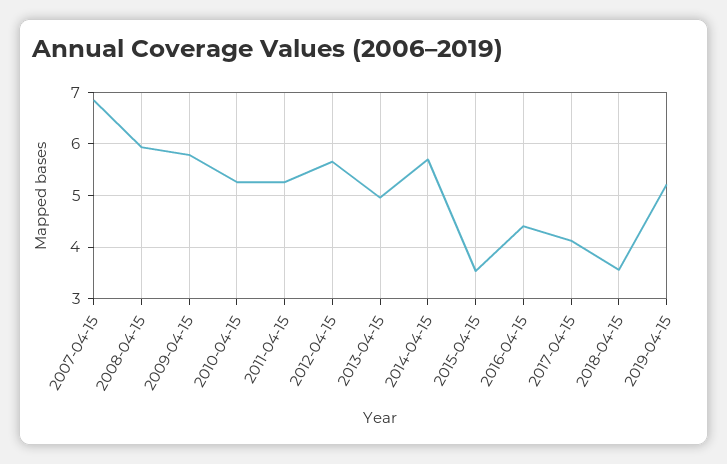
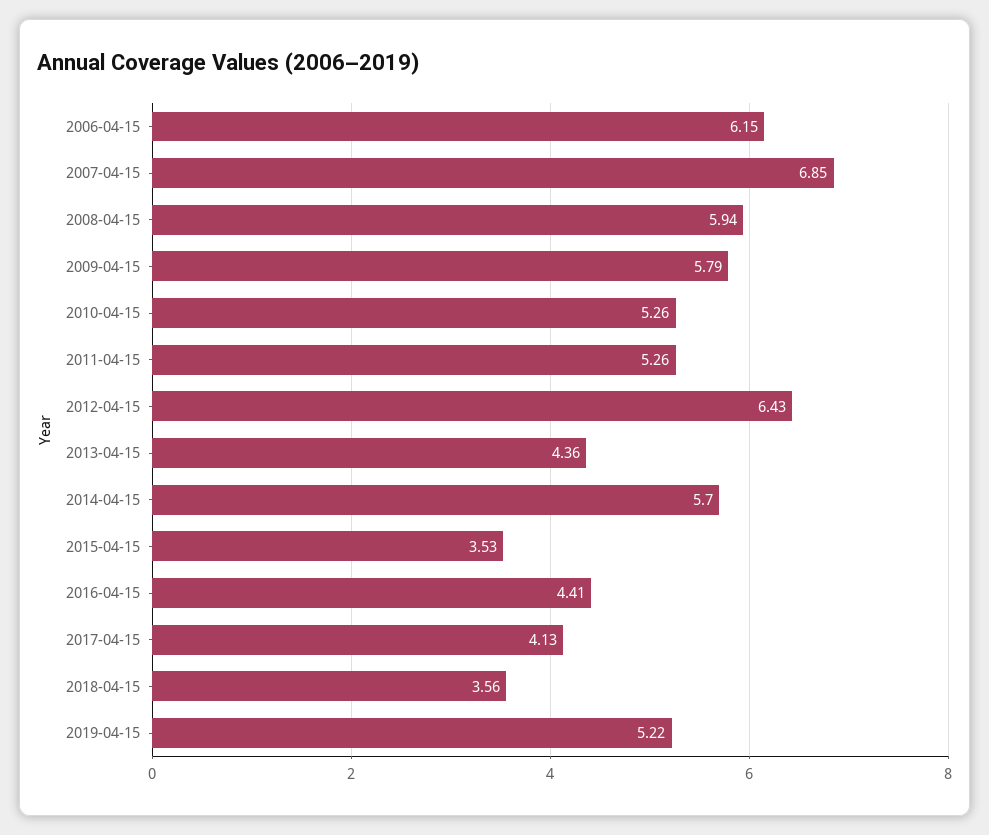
2012-04-15: 5.6 -> 6.43
2013-04-15: 5 -> 4.36
2006-04-15: none -> 6.15

